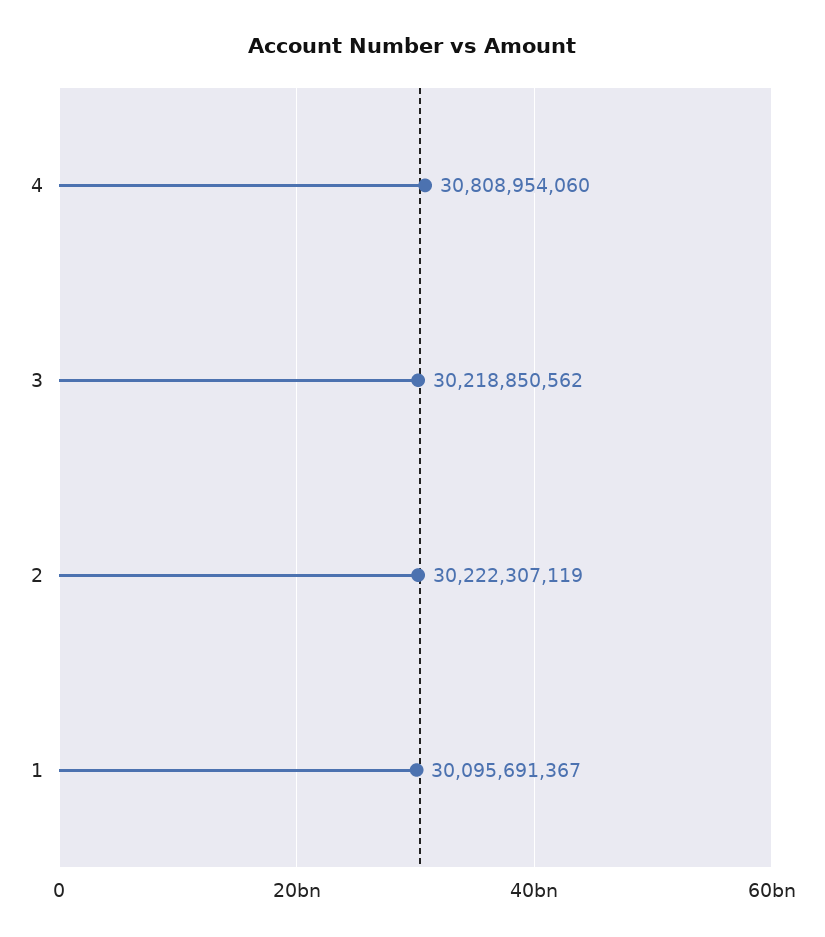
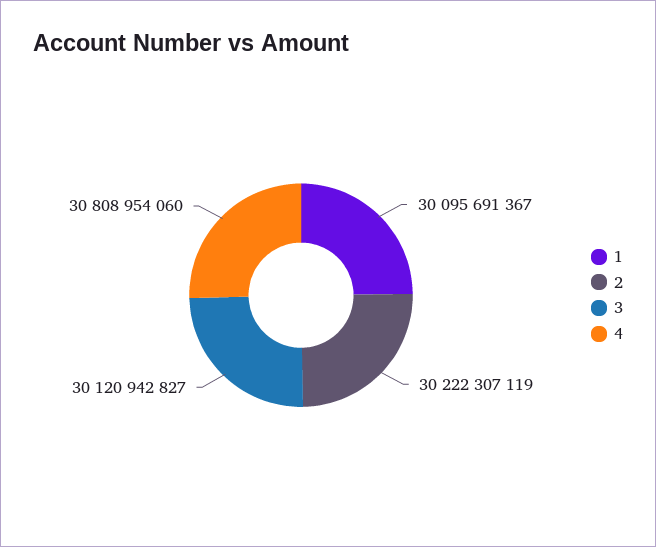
3: 30218850562 -> 30120942827

